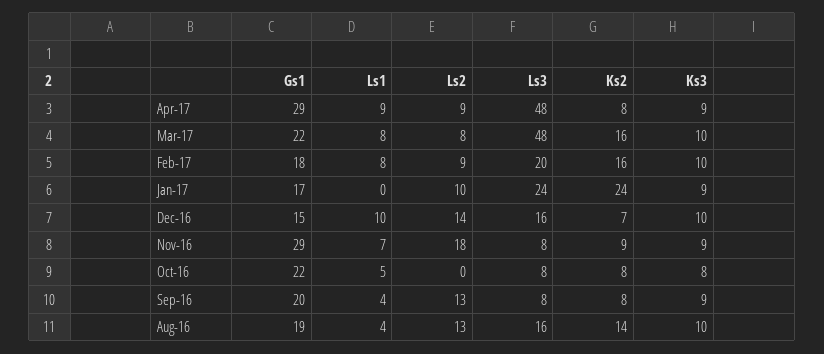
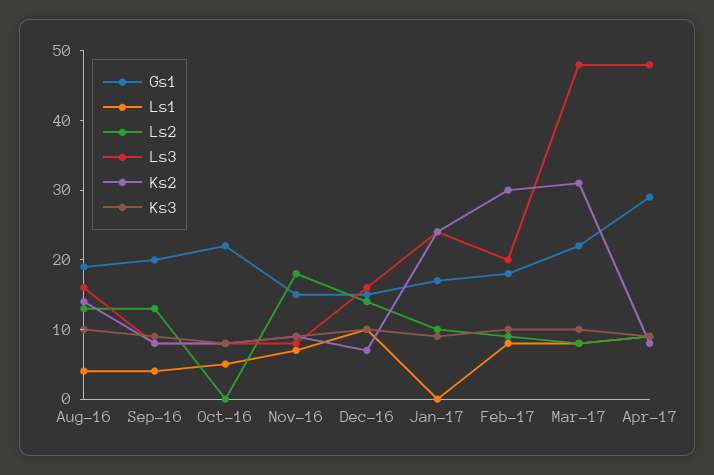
Ks2, Mar-17: 16 -> 30
Ks2, Feb-17: 16 -> 30
Gs1, Nov-16: 29 -> 15

